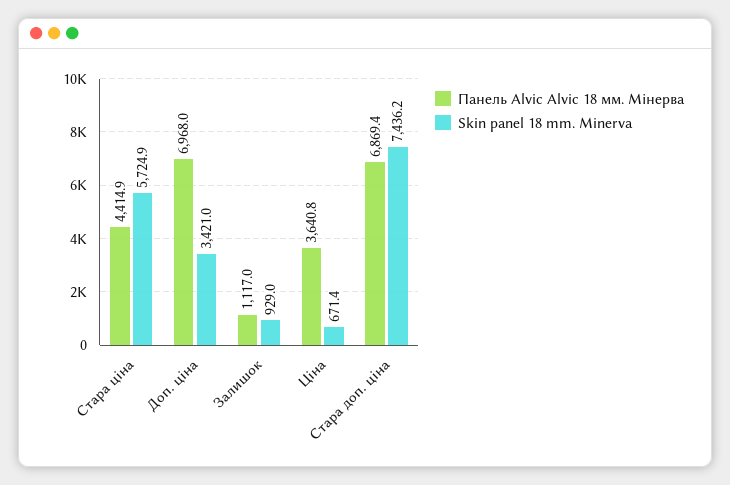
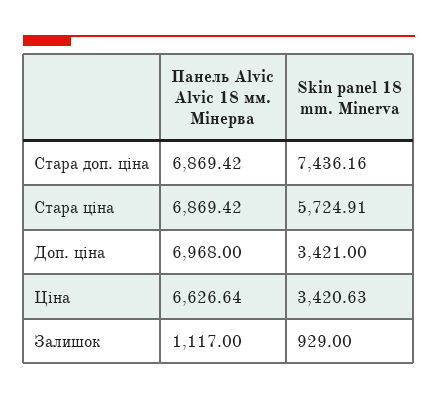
Панель Alvic Alvic 18 мм. Мінерва, Стара ціна: 4414.9 -> 6869.42
Панель Alvic Alvic 18 мм. Мінерва, Ціна: 3640.8 -> 6626.64
Skin panel 18 mm. Minerva, Ціна: 671.4 -> 3420.63

